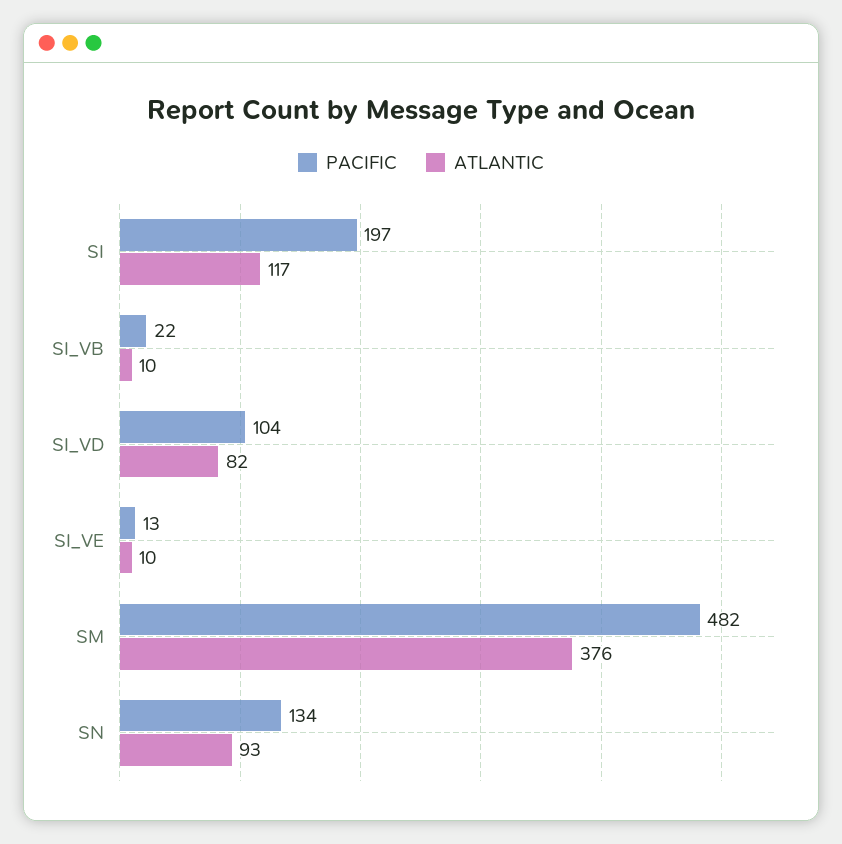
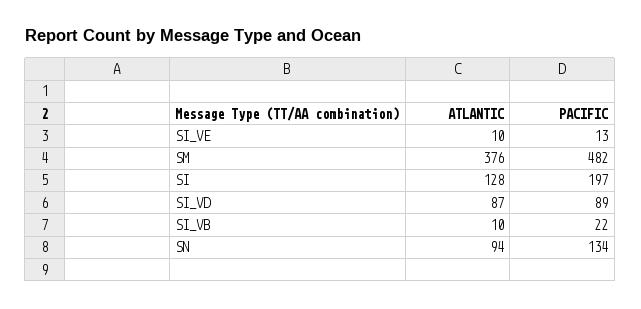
ATLANTIC, SI: 117 -> 128
PACIFIC, SI_VD: 104 -> 89
ATLANTIC, SI_VD: 82 -> 87
ATLANTIC, SN: 93 -> 94

